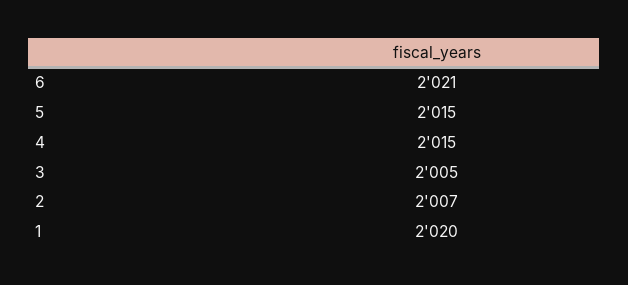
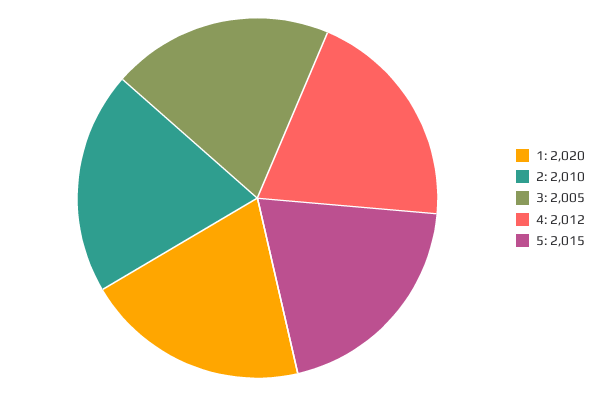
6: 2021 -> none
4: 2015 -> 2012
2: 2007 -> 2010

